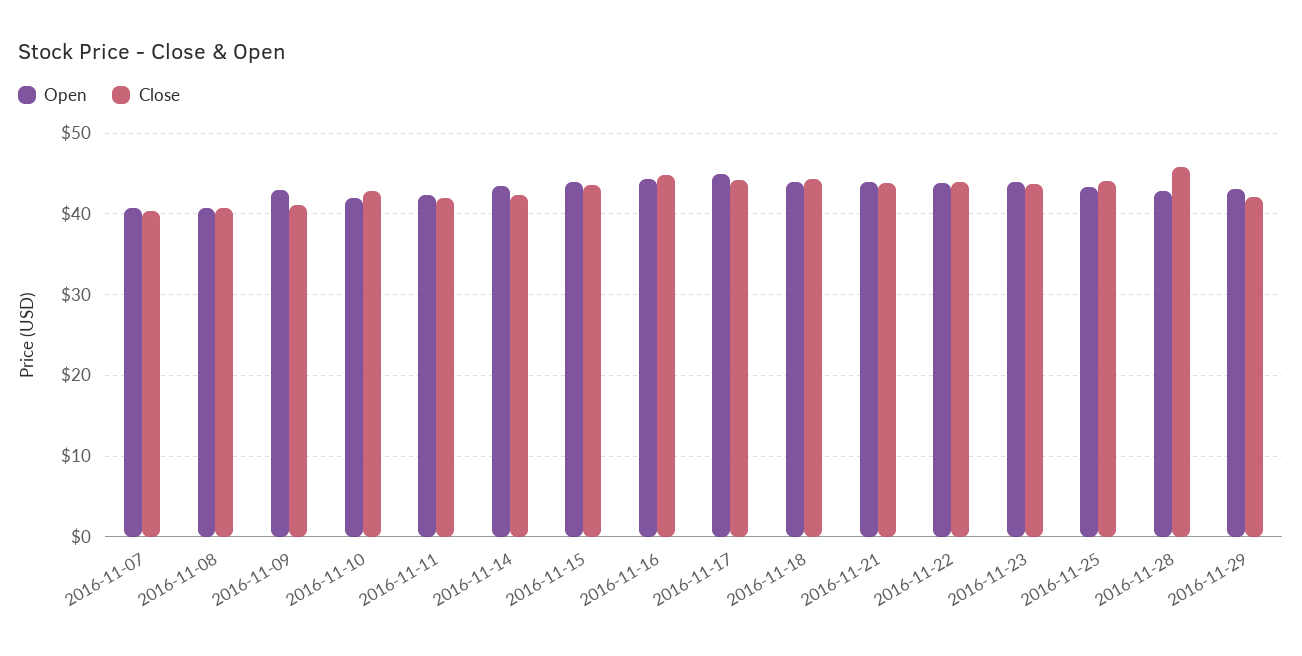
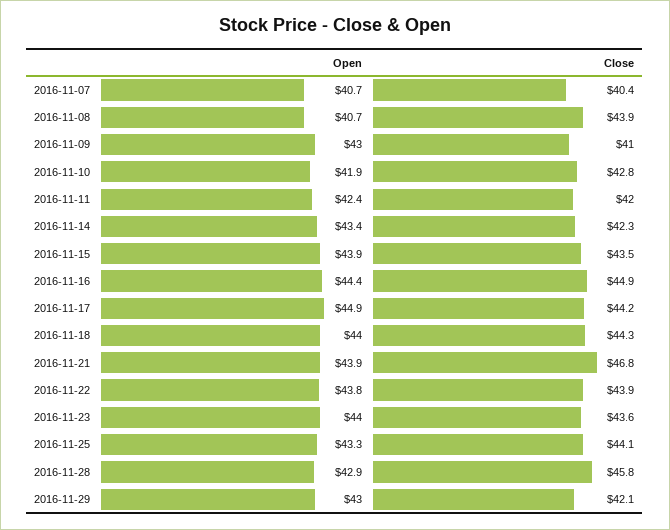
Close, 2016-11-08: 41 -> 43.9
Close, 2016-11-21: 44 -> 46.8

